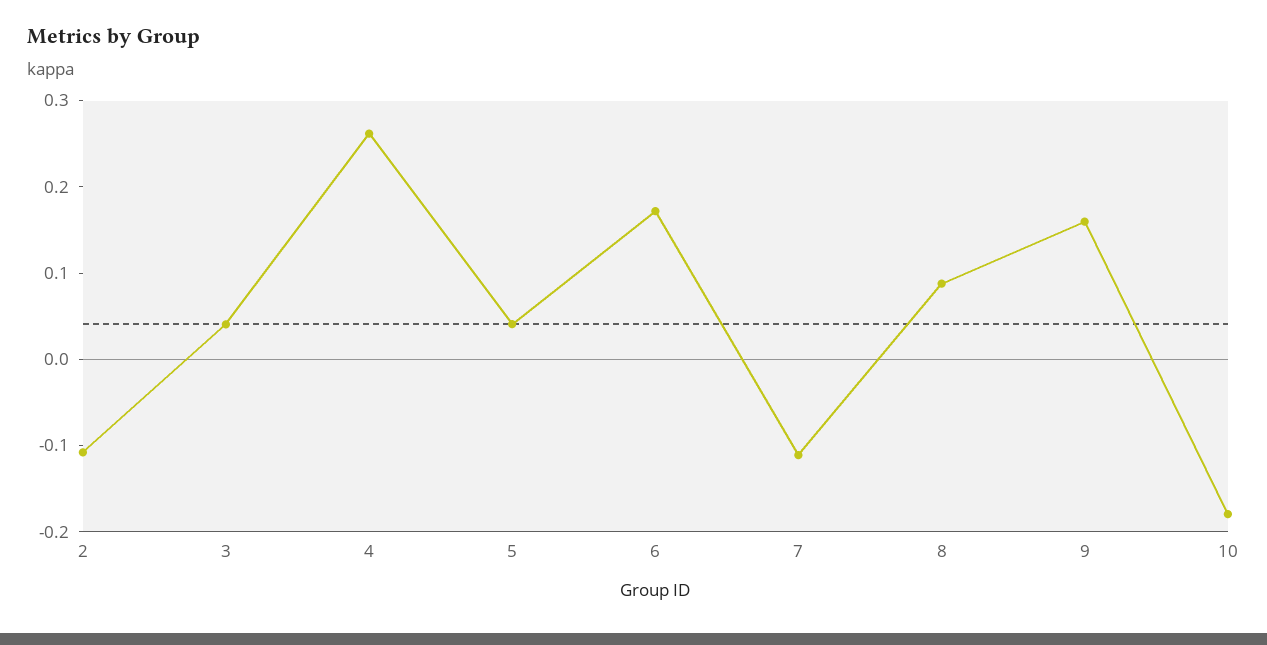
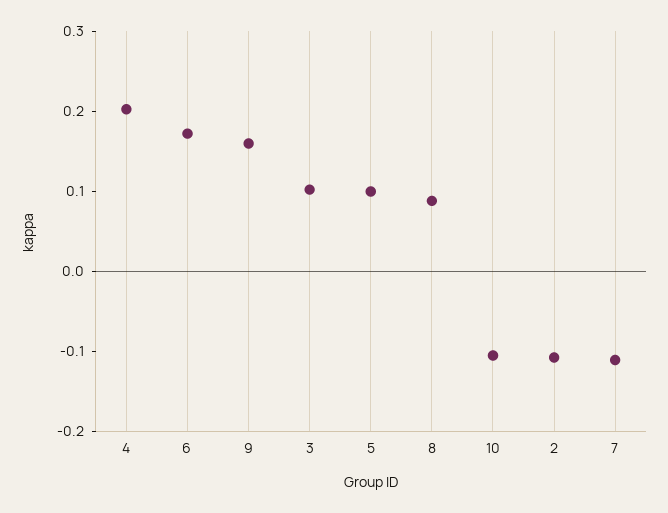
3: 0.04 -> 0.1
4: 0.26 -> 0.2
5: 0.04 -> 0.1
10: -0.18 -> -0.1

